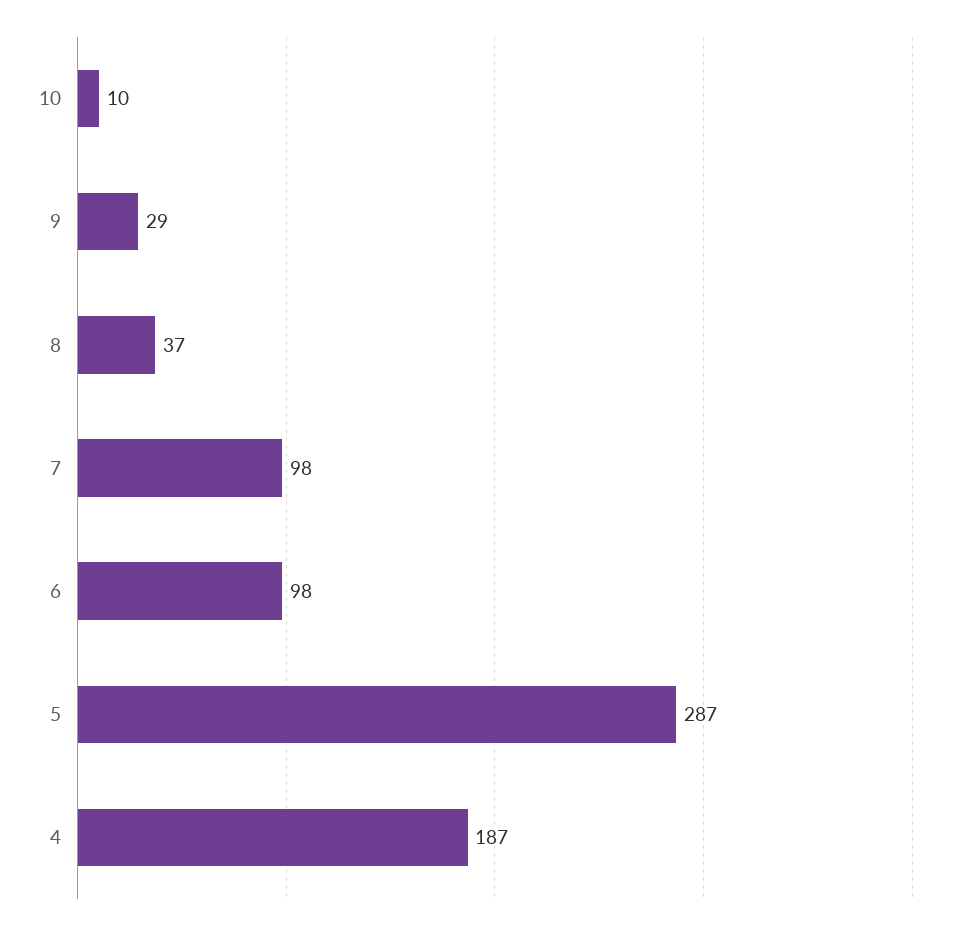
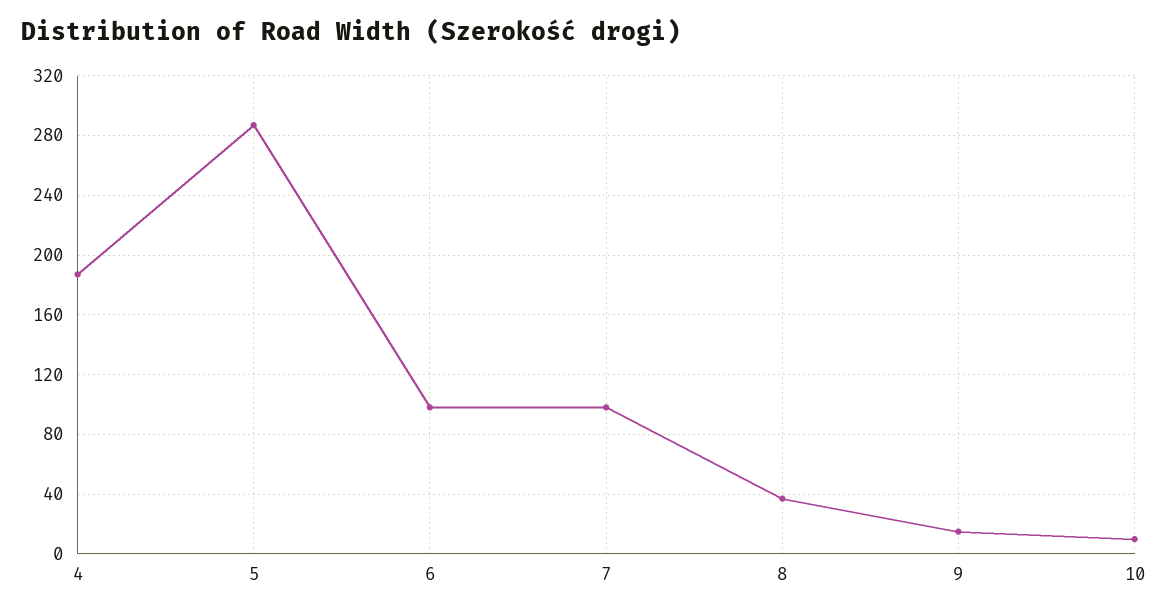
9: 29 -> 15

